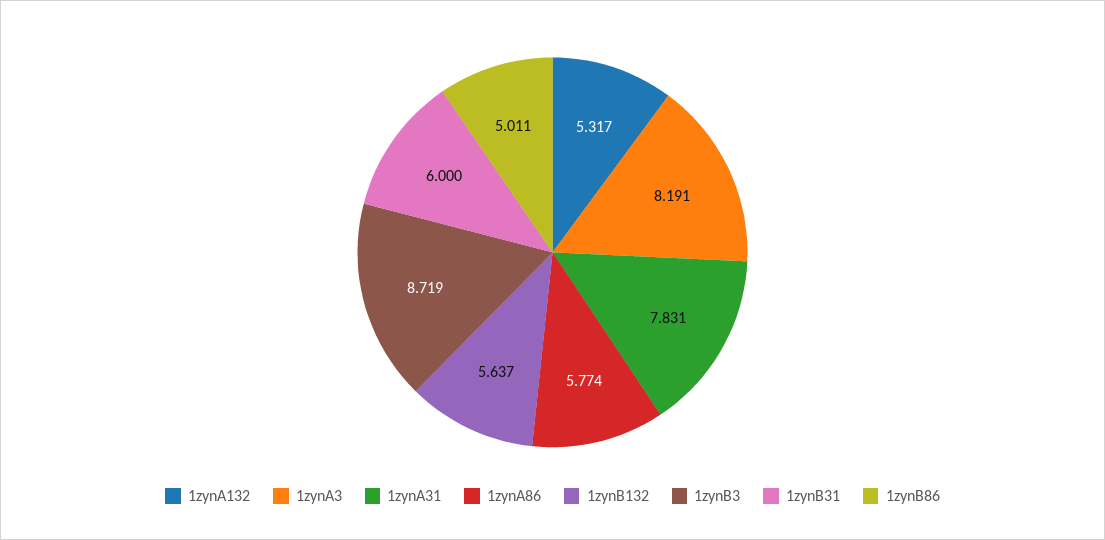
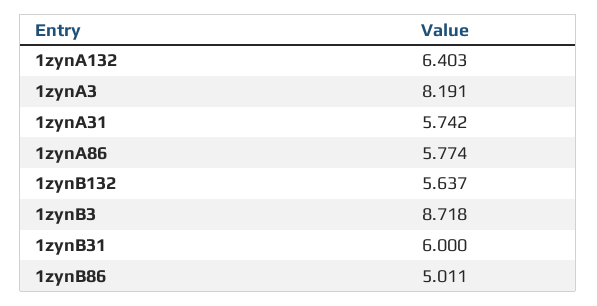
1zynA132: 5.317 -> 6.403
1zynA31: 7.831 -> 5.742
1zynB3: 8.719 -> 8.718

